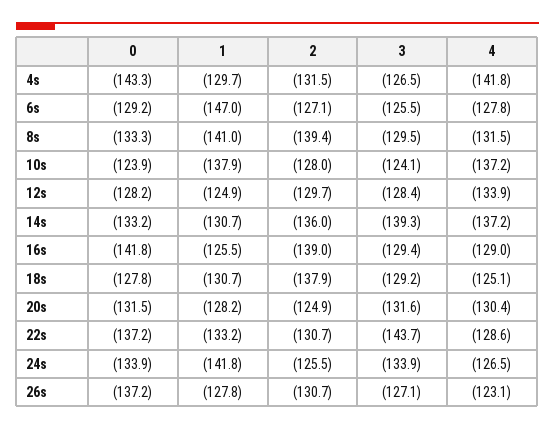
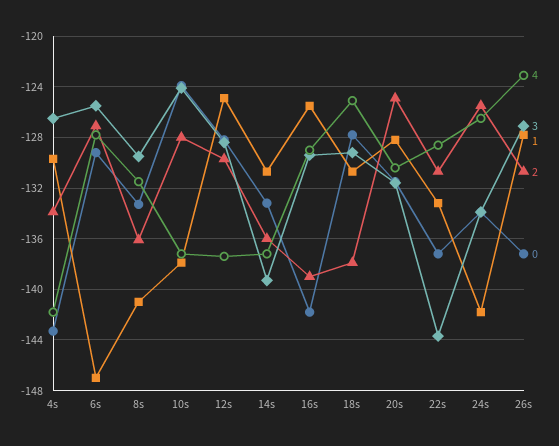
2, 4s: -131.5 -> -134
2, 8s: -139.4 -> -136
4, 12s: -133.9 -> -137.5

